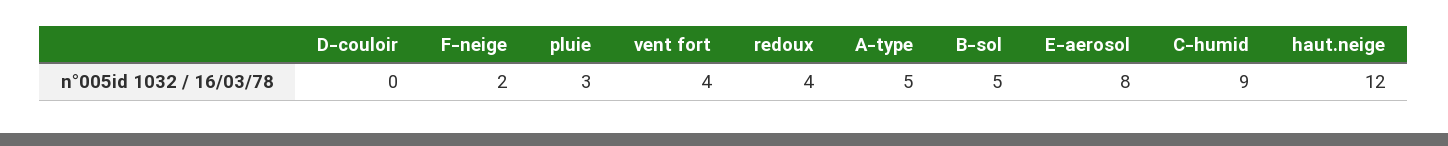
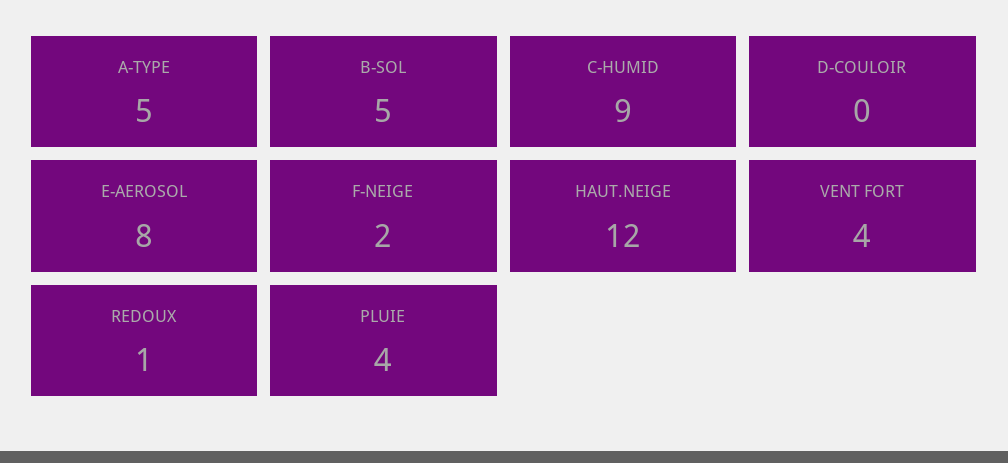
pluie: 3 -> 4
redoux: 4 -> 1

